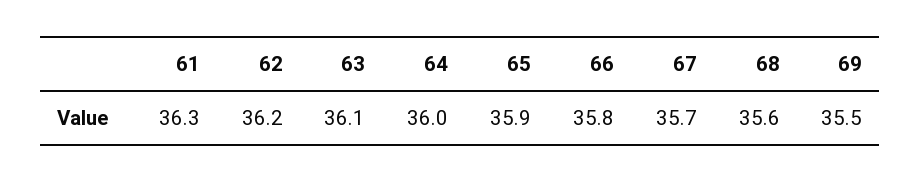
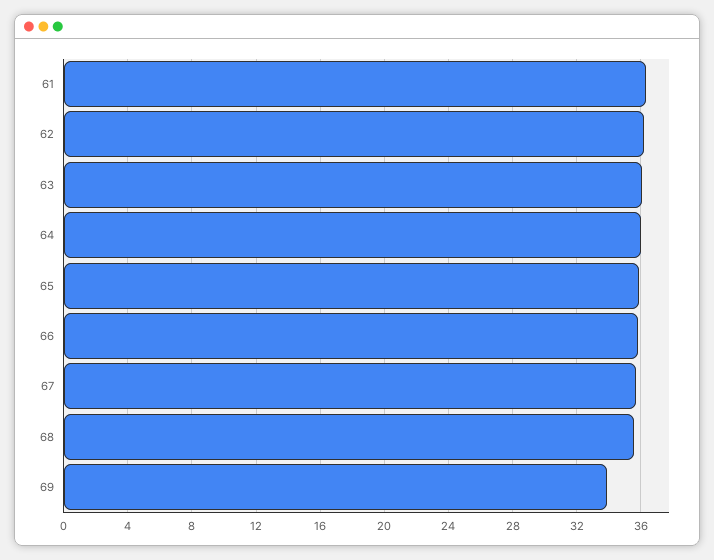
69: 35.5 -> 34

